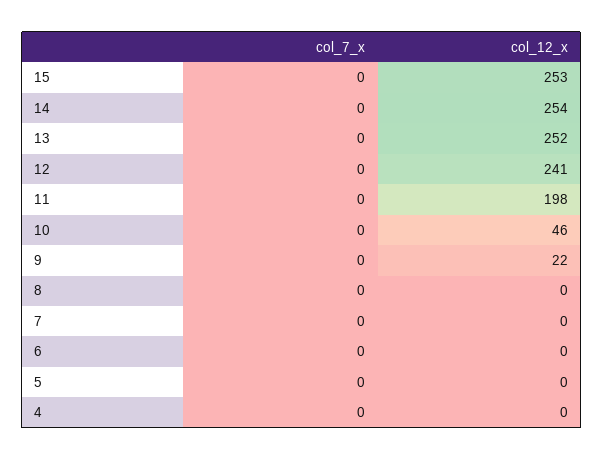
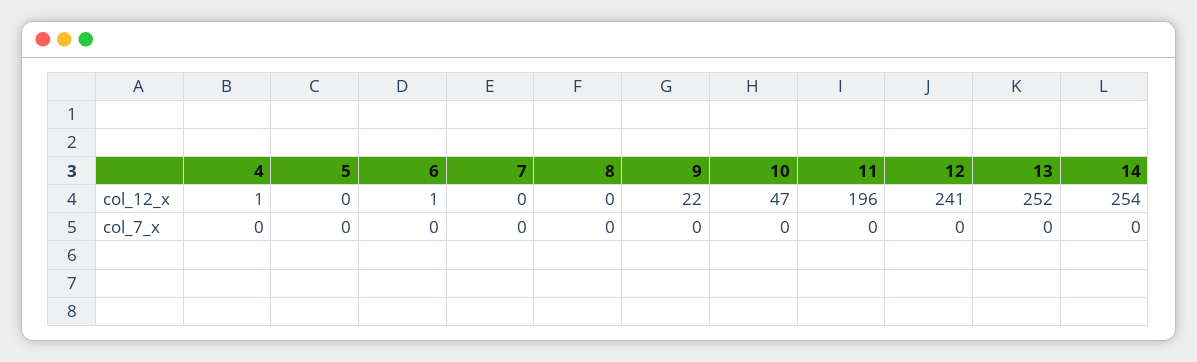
col_7_x, 15: 0 -> none
col_12_x, 15: 253 -> none
col_12_x, 11: 198 -> 196
col_12_x, 10: 46 -> 47
col_12_x, 6: 0 -> 1
col_12_x, 4: 0 -> 1

